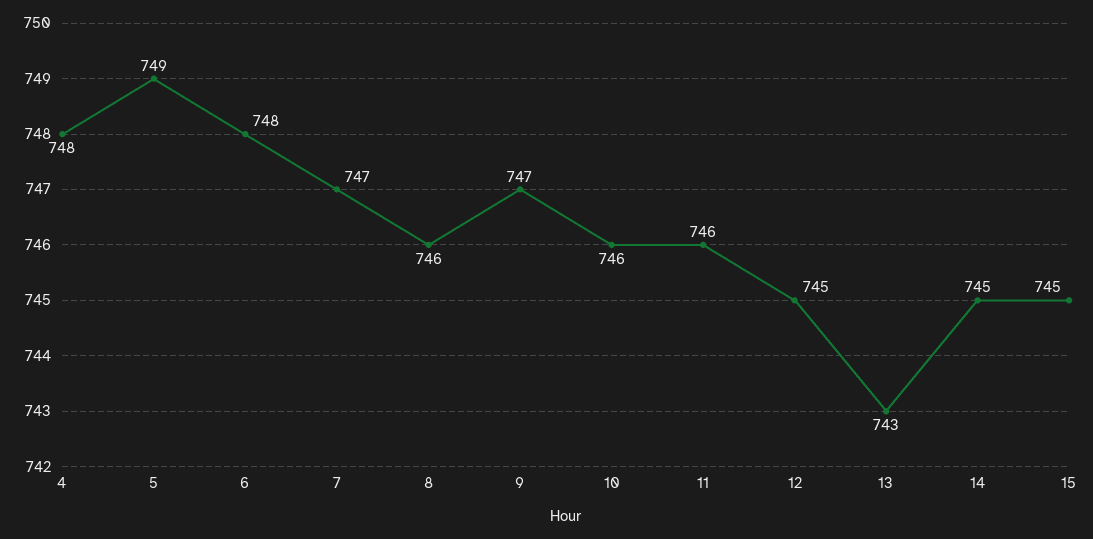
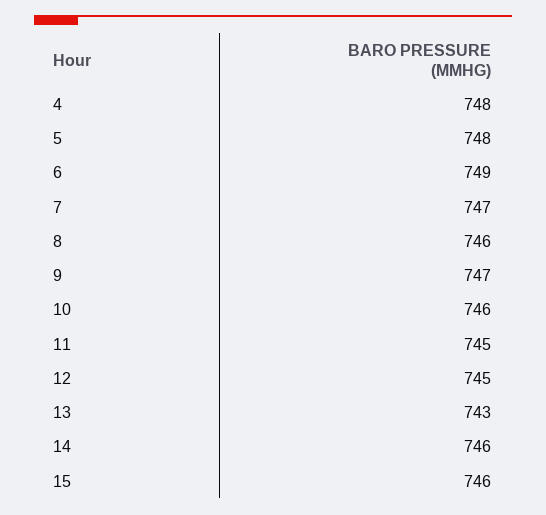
5: 749 -> 748
6: 748 -> 749
11: 746 -> 745
14: 745 -> 746
15: 745 -> 746

